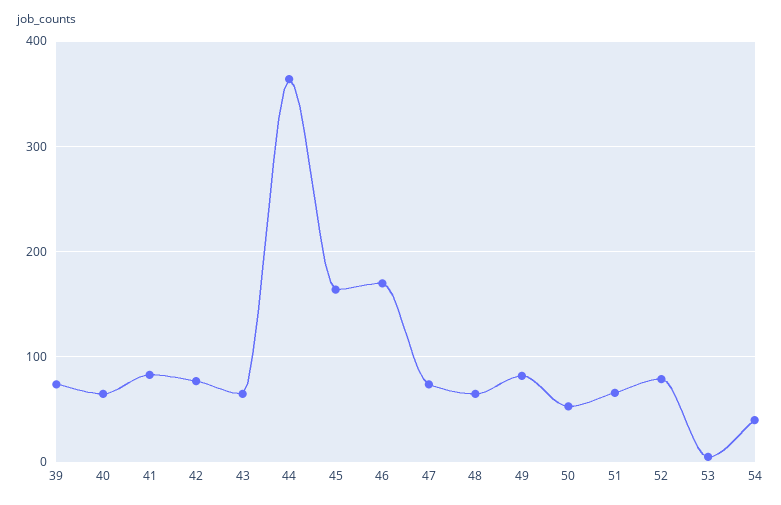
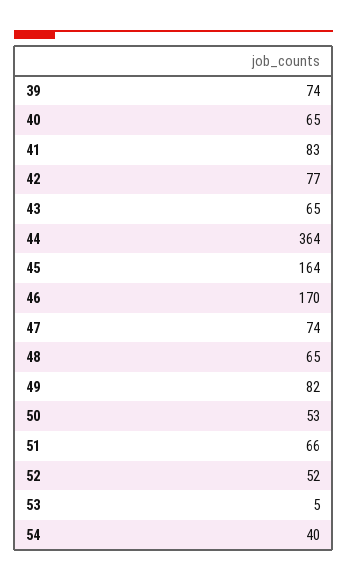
52: 80 -> 52

